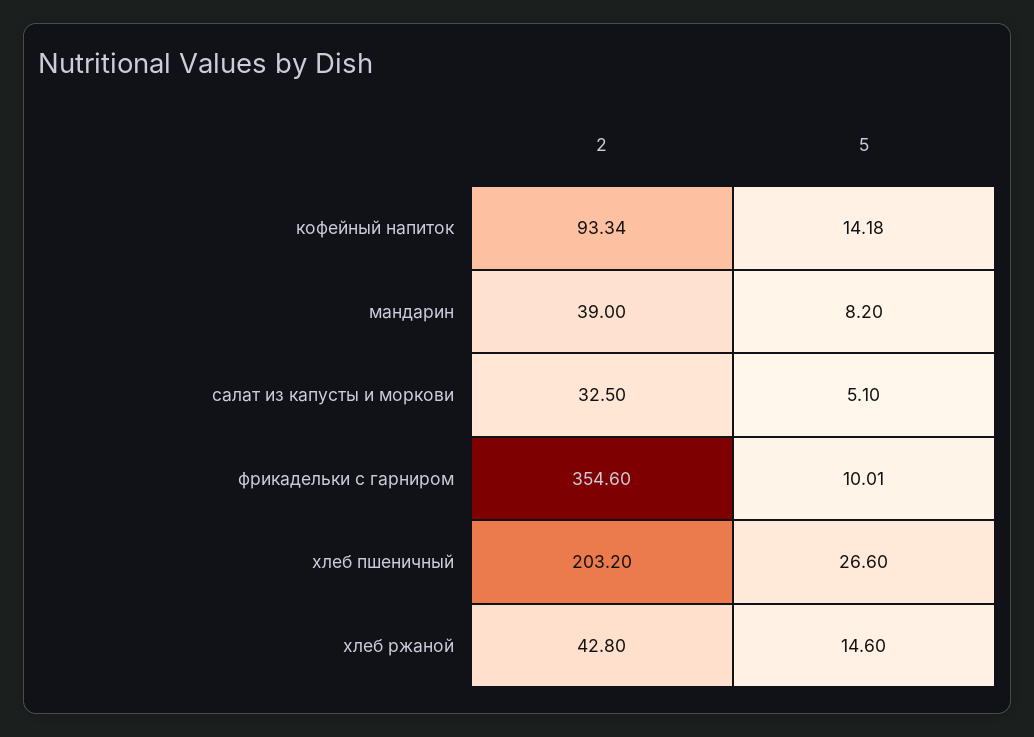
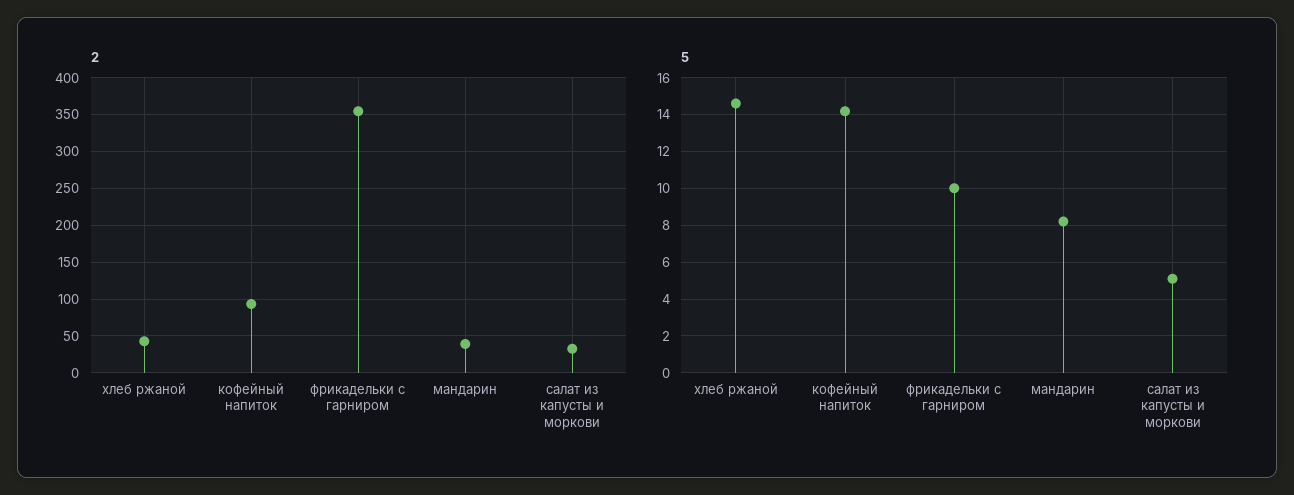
2, хлеб пшеничный: 203.2 -> none
5, хлеб пшеничный: 26.6 -> none

